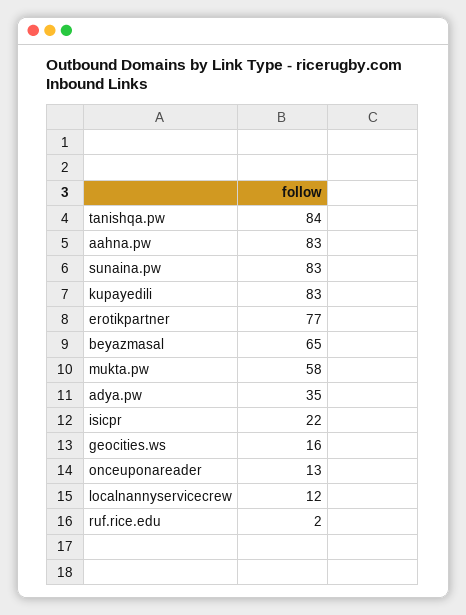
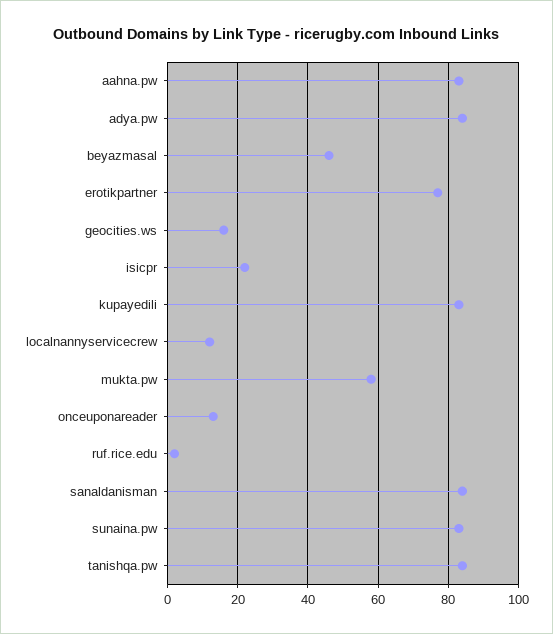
beyazmasal: 65 -> 45
adya.pw: 35 -> 85
sanaldanisman: none -> 85

